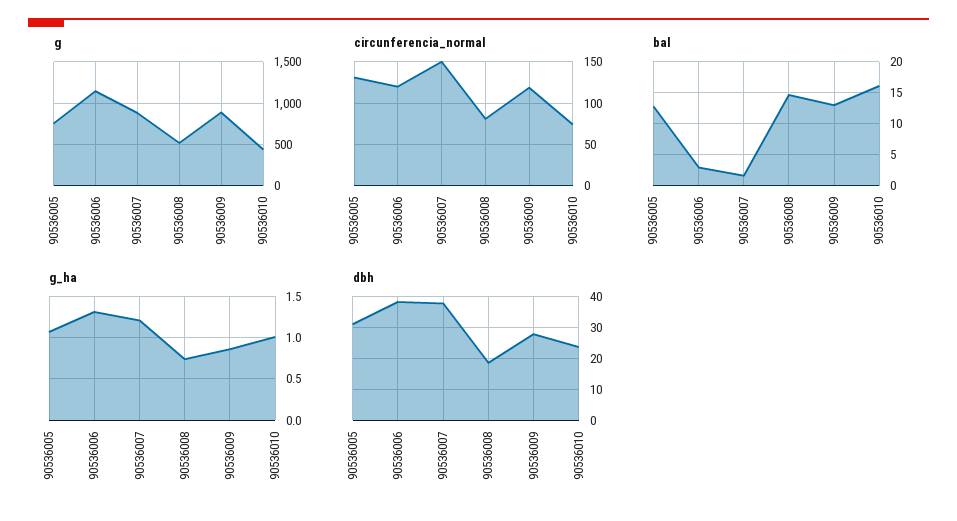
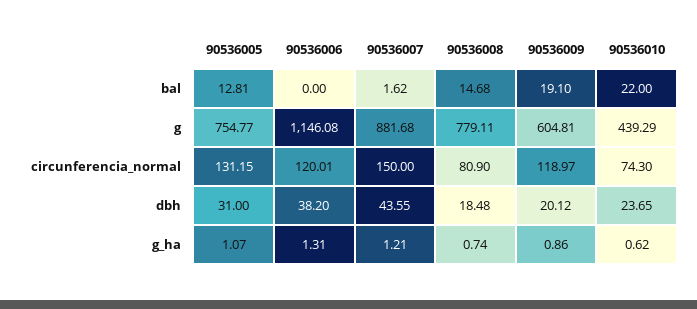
g, 90536008: 500 -> 779.11
g, 90536009: 900 -> 604.81
bal, 90536006: 3 -> 0
bal, 90536009: 13 -> 19.1
bal, 90536010: 16 -> 22
g_ha, 90536010: 1 -> 0.62
dbh, 90536007: 38 -> 43.55
dbh, 90536009: 28 -> 20.12

